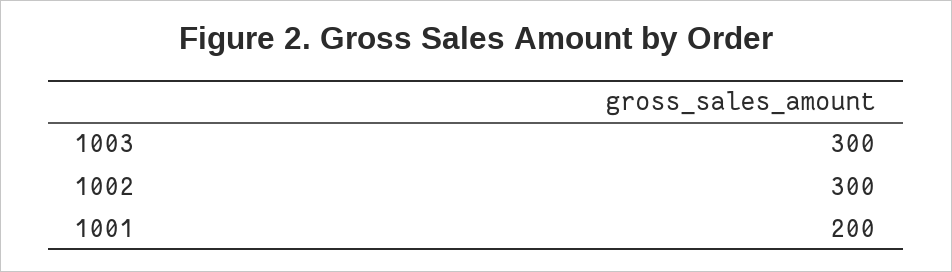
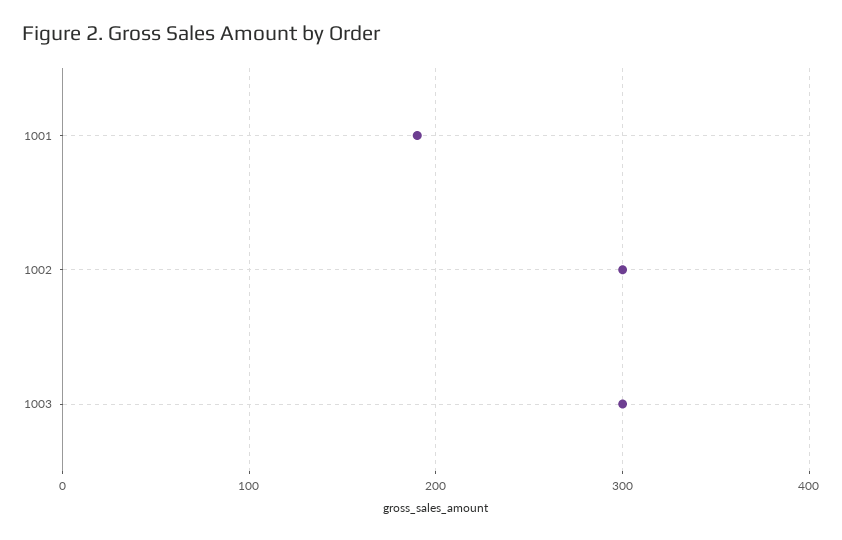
1001: 200 -> 190

